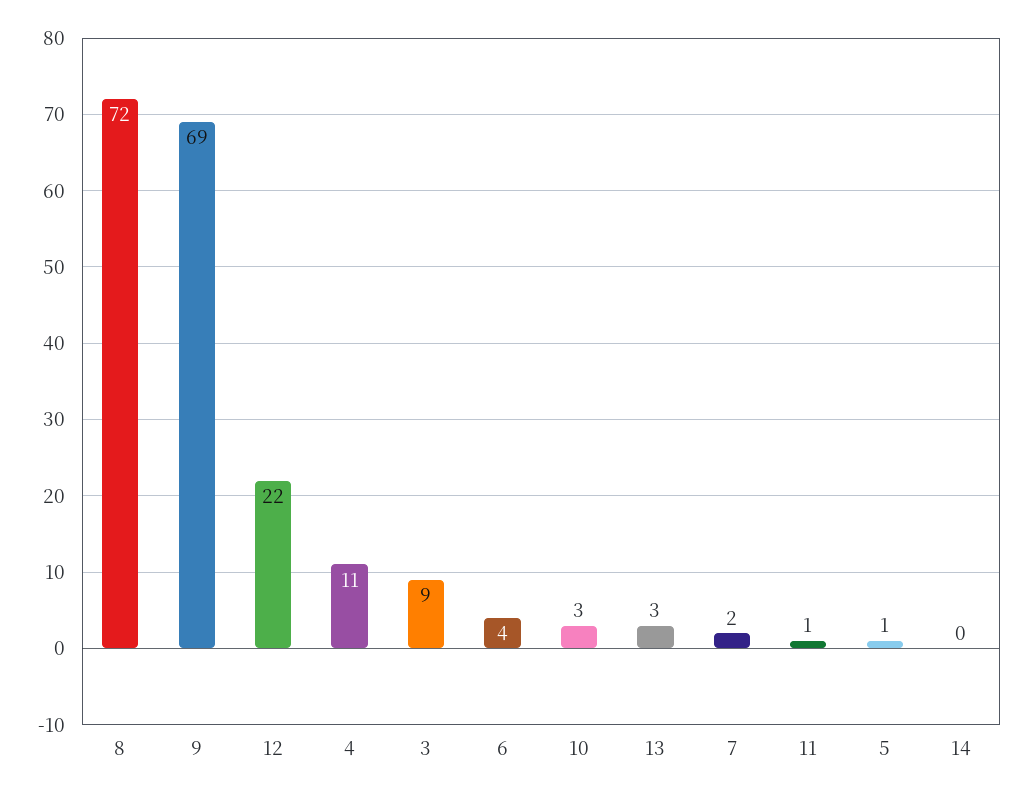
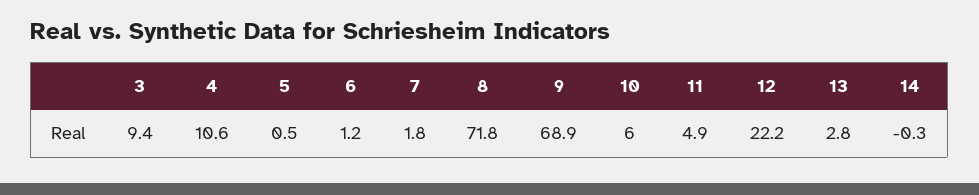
6: 4 -> 1.2
10: 3 -> 6
11: 1 -> 4.9

